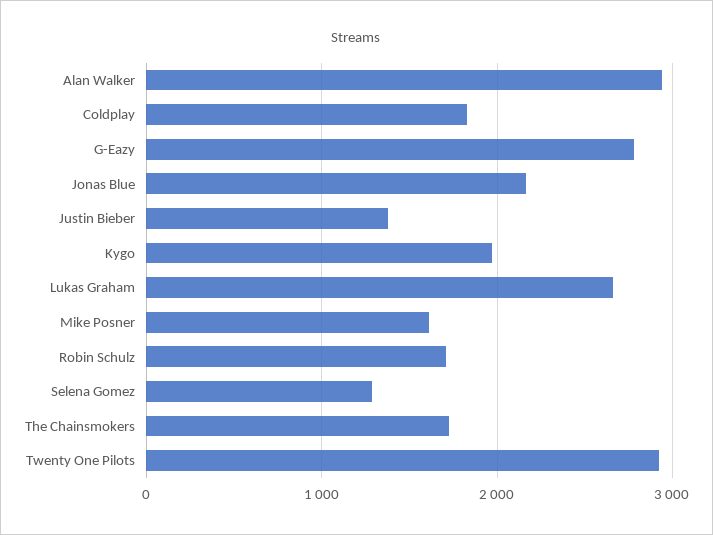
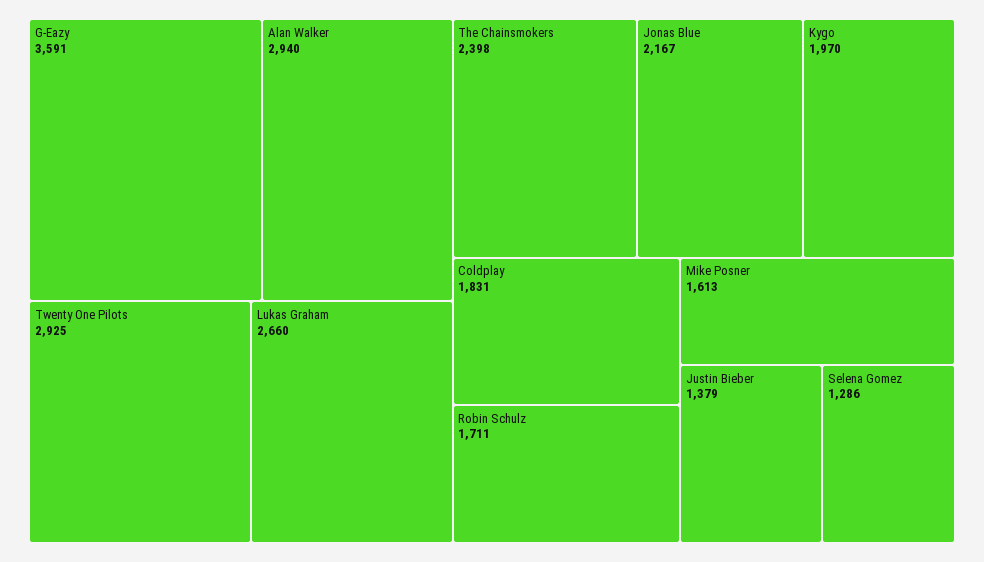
G-Eazy: 2800 -> 3591
The Chainsmokers: 1700 -> 2398

